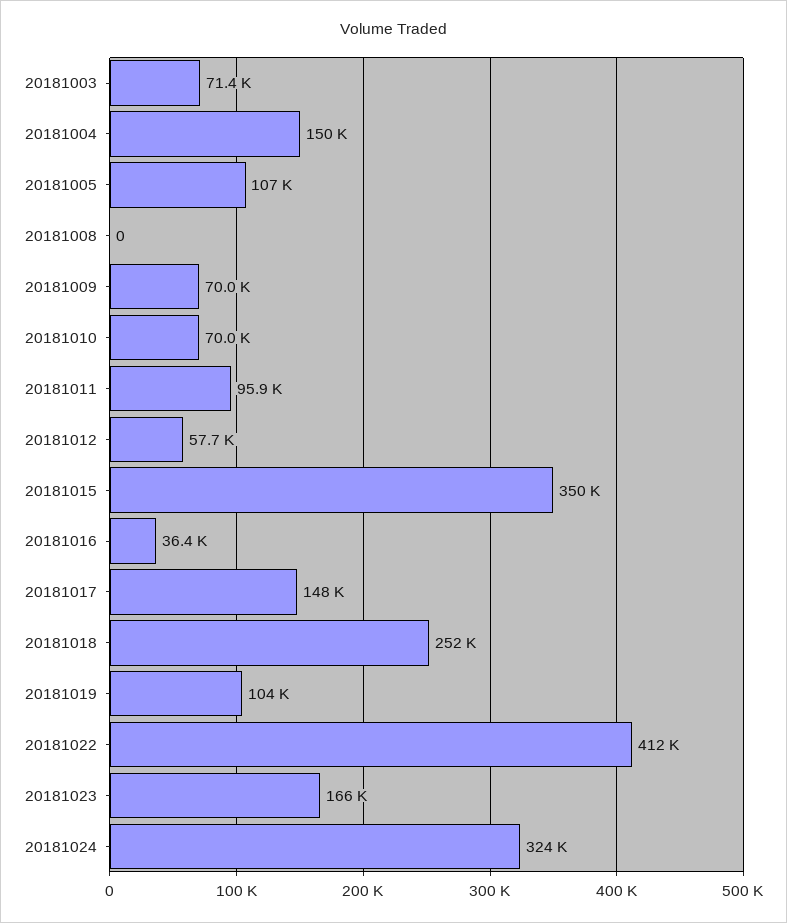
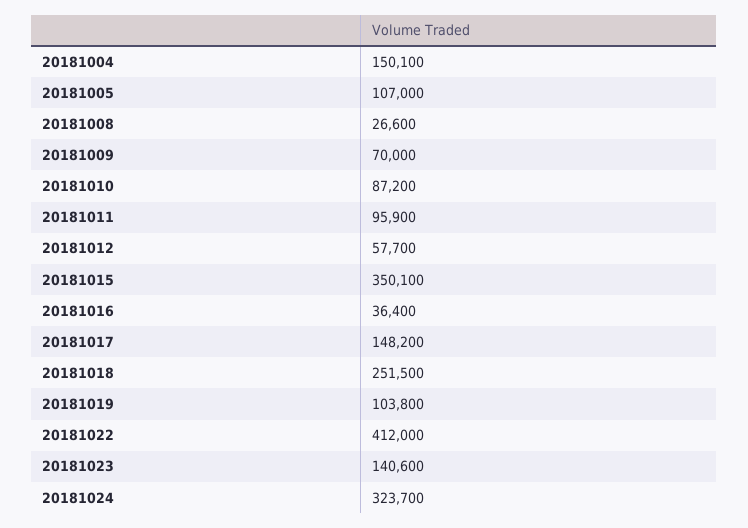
20181003: 71400 -> none
20181008: 0 -> 26600
20181010: 70000 -> 87200
20181023: 166000 -> 140600

